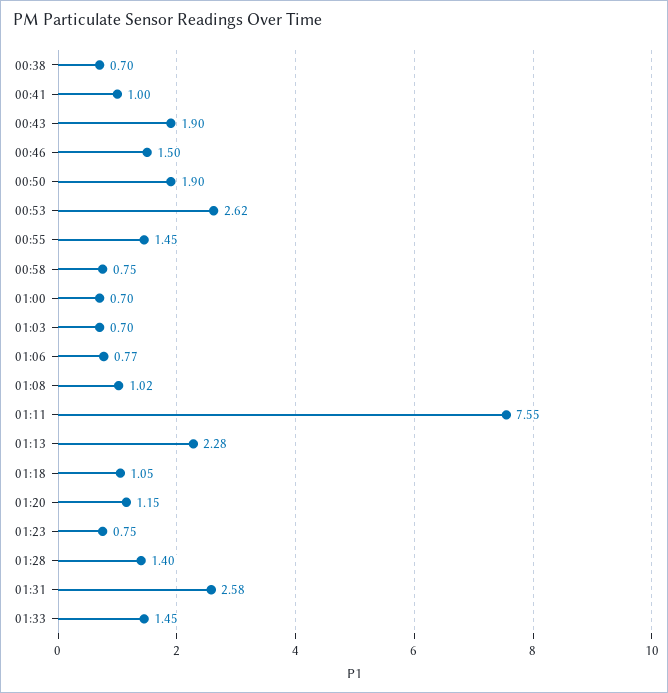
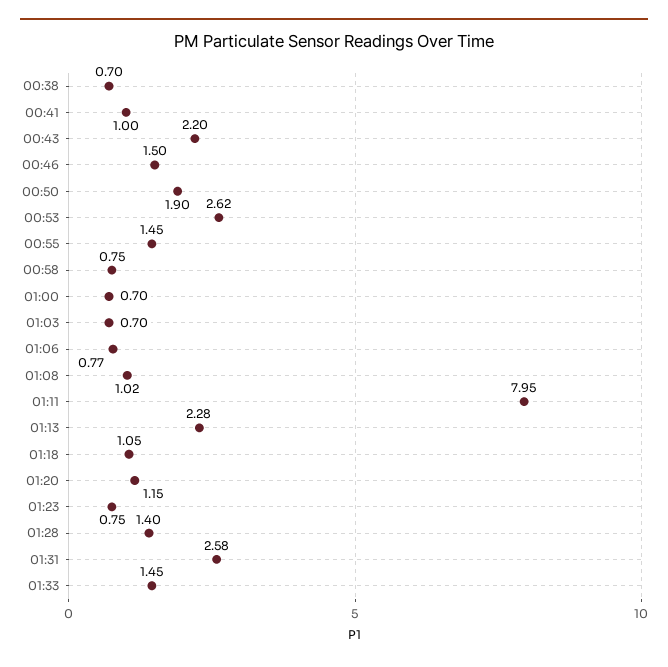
00:43: 1.9 -> 2.2
01:11: 7.55 -> 7.95

